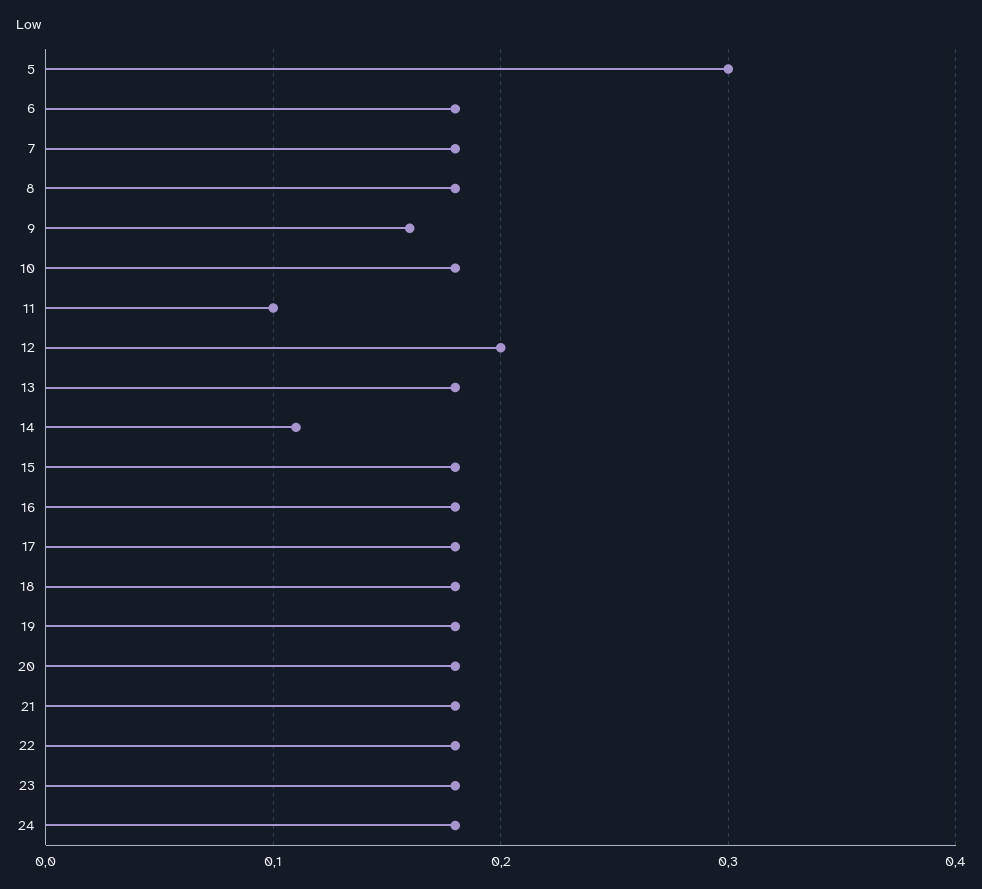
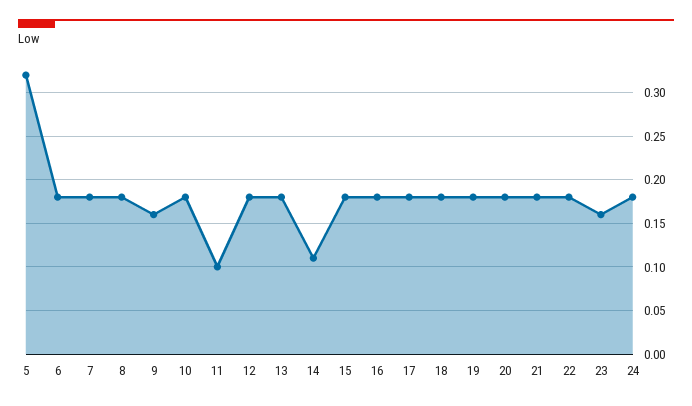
5: 0.3 -> 0.32
12: 0.2 -> 0.18
23: 0.18 -> 0.16

